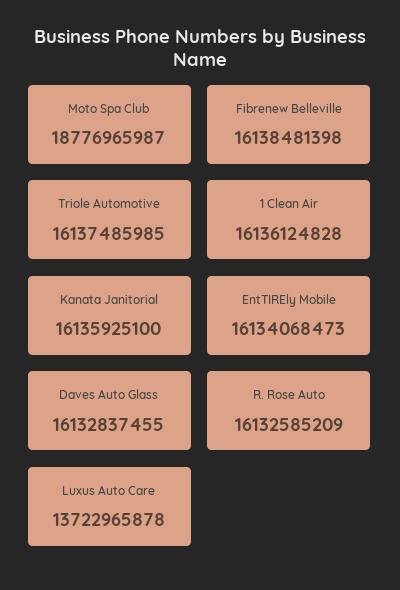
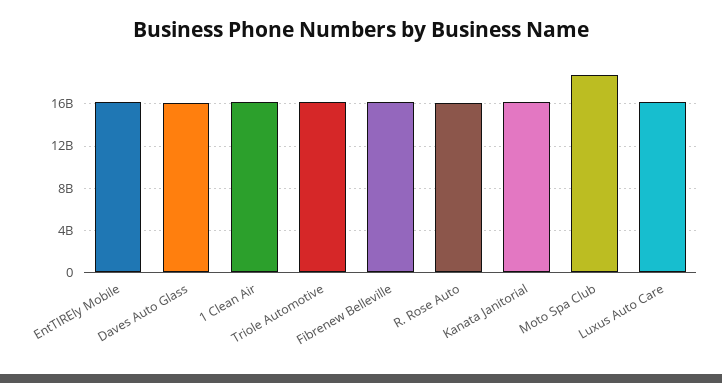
Luxus Auto Care: 13722965878 -> 16000000000

